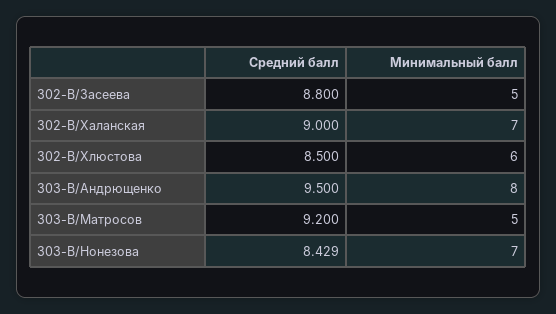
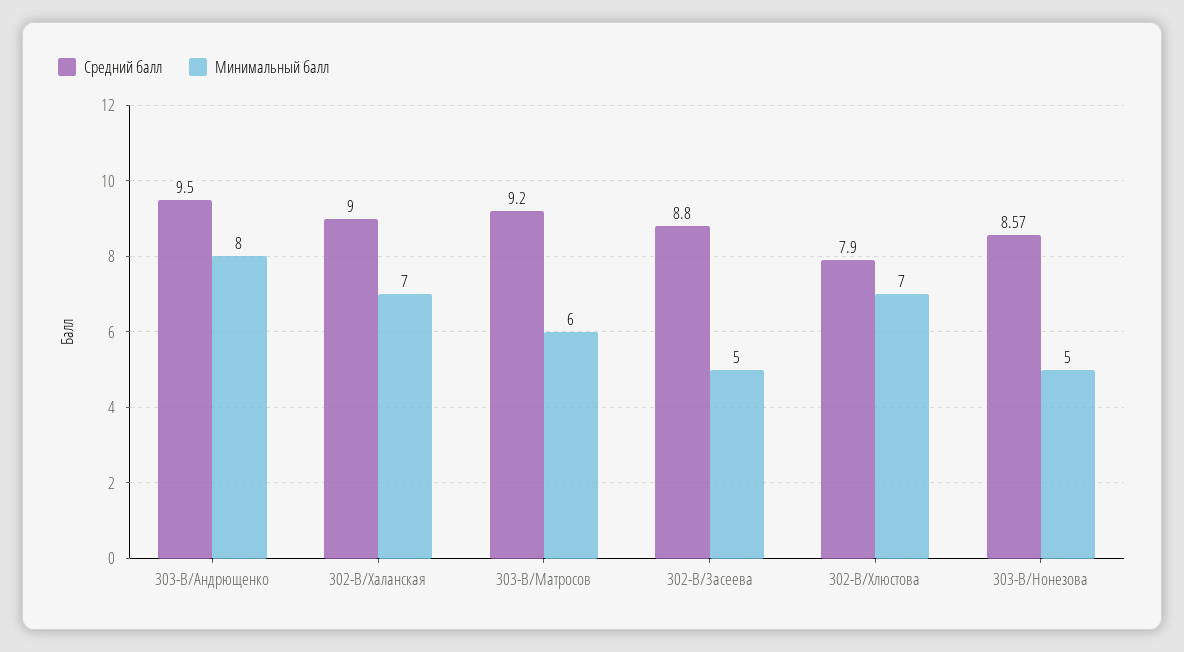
Средний балл, 302-В/Хлюстова: 8.5 -> 7.9
Минимальный балл, 302-В/Хлюстова: 6 -> 7
Минимальный балл, 303-В/Матросов: 5 -> 6
Средний балл, 303-В/Нонезова: 8.429 -> 8.57
Минимальный балл, 303-В/Нонезова: 7 -> 5

